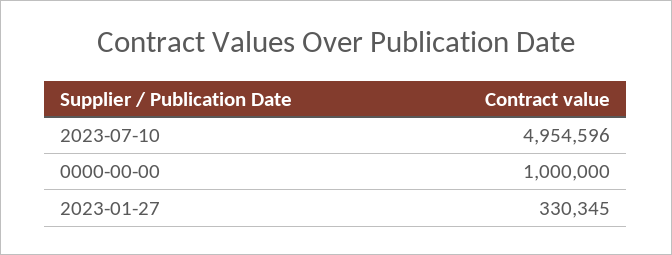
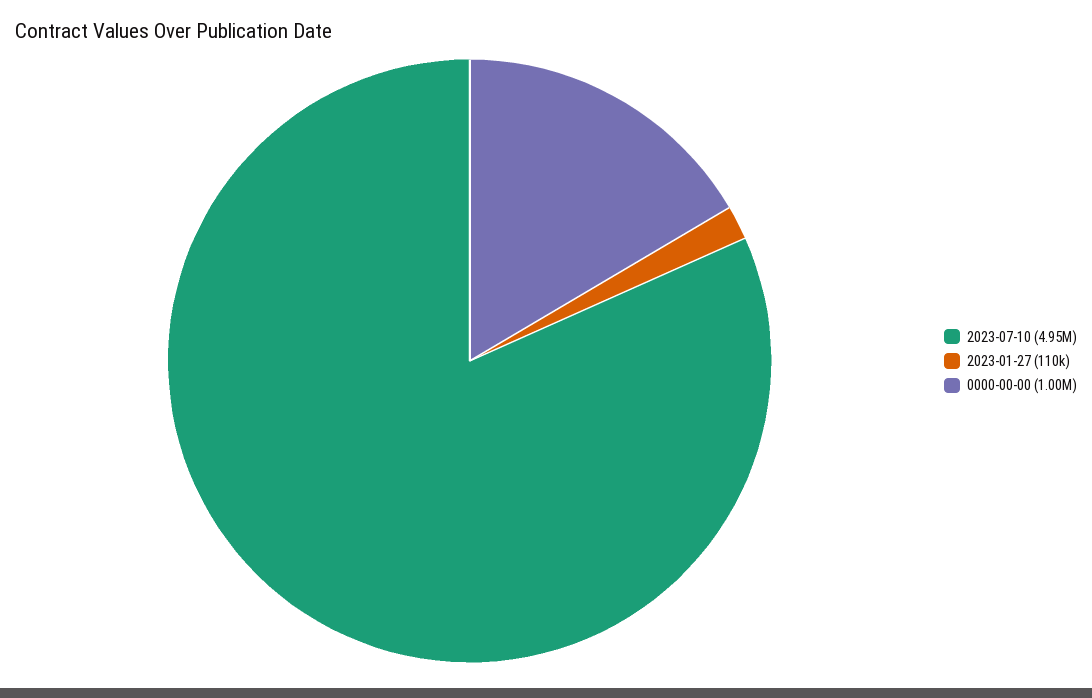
2023-01-27: 330345 -> 110000

